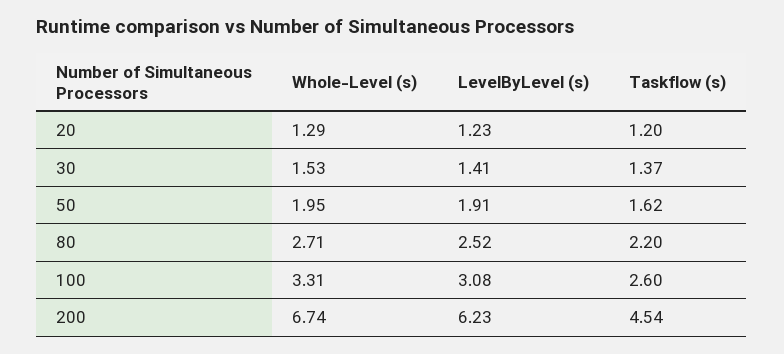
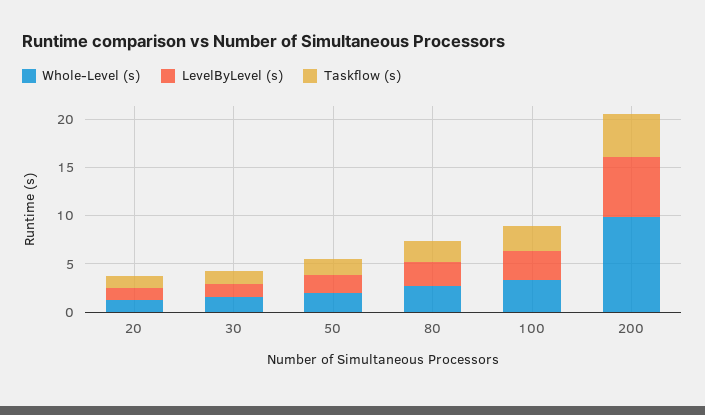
Whole-Level (s), 200: 6.74 -> 10

